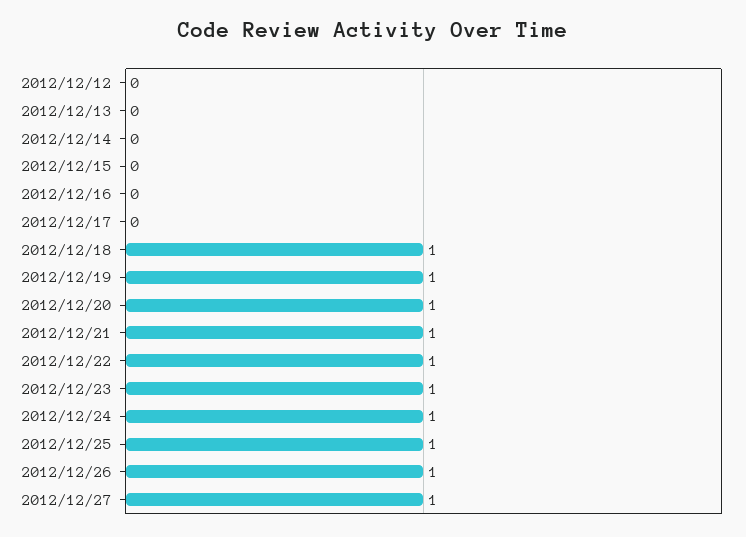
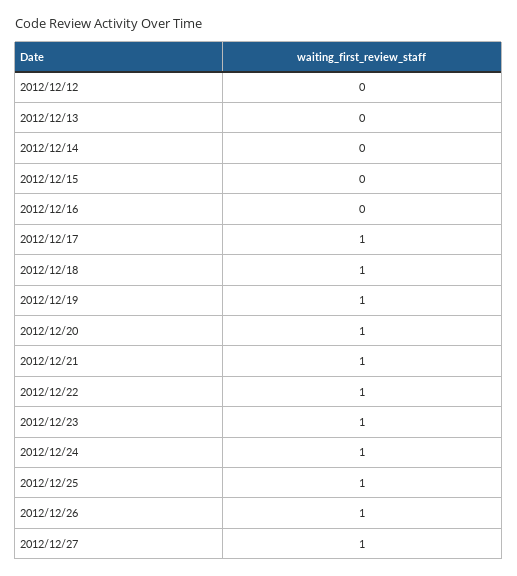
2012/12/17: 0 -> 1

